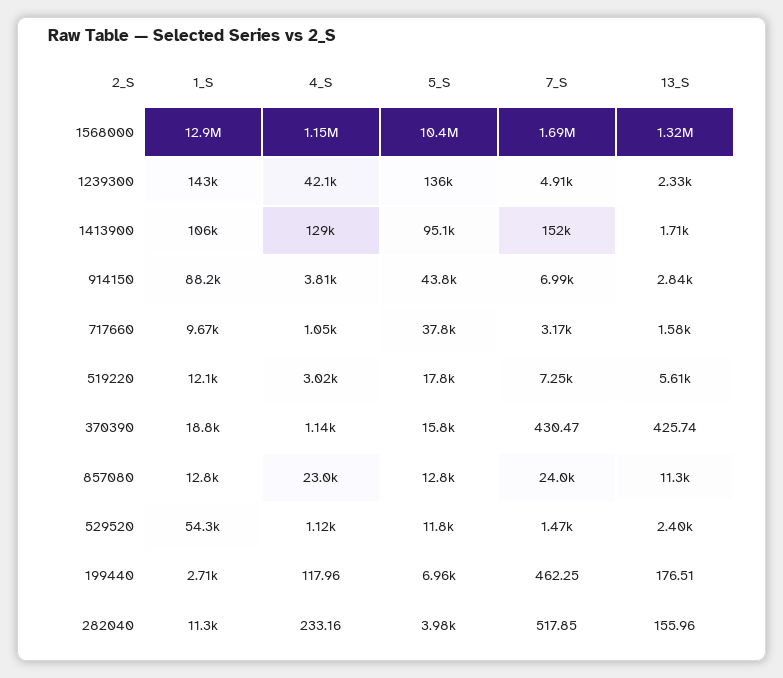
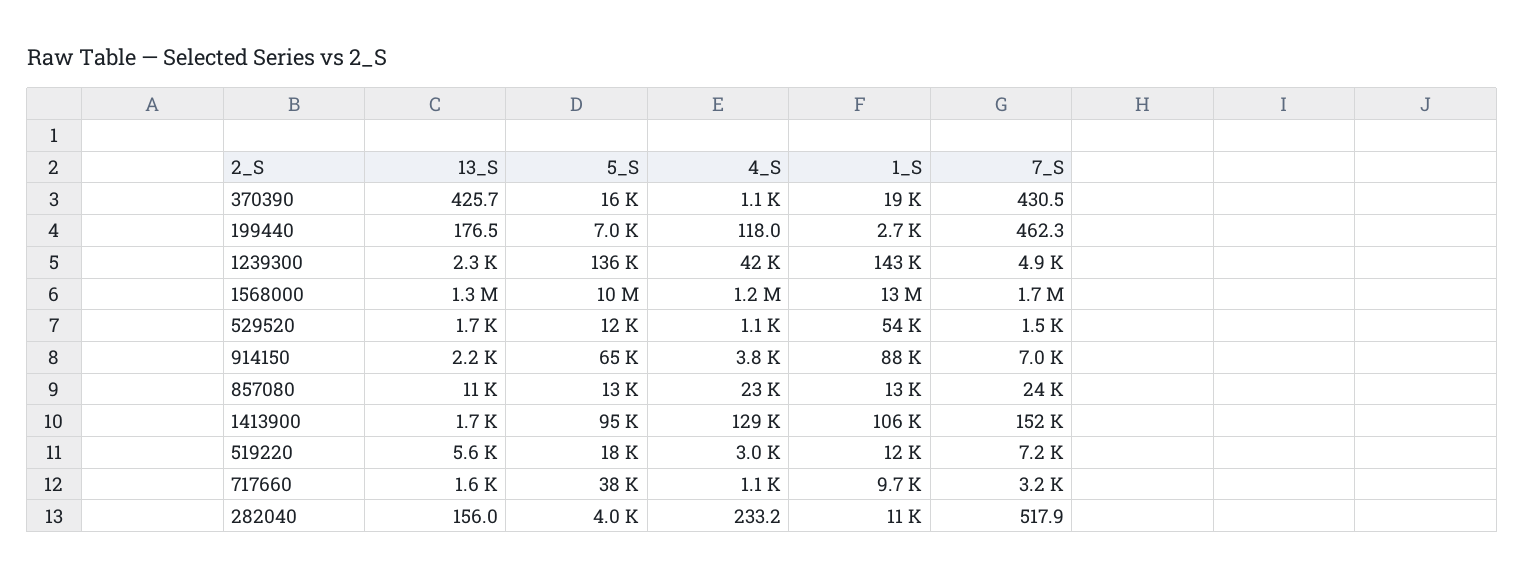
5_S, 914150: 43800 -> 65000
13_S, 914150: 2840 -> 2200
13_S, 529520: 2400 -> 1700

